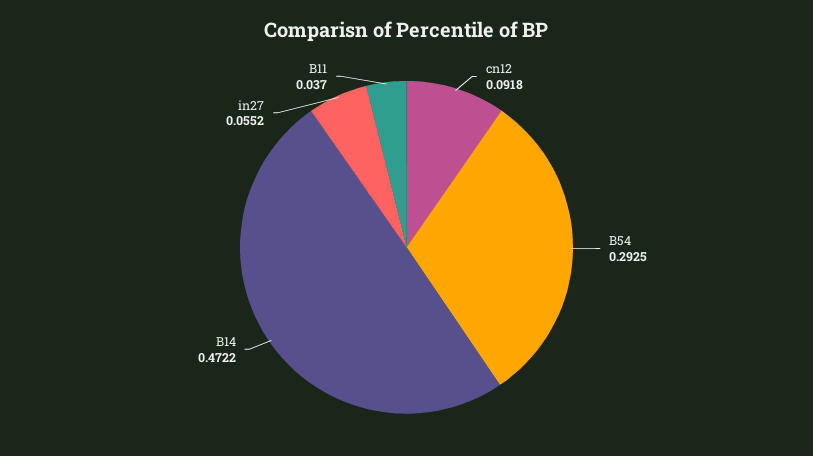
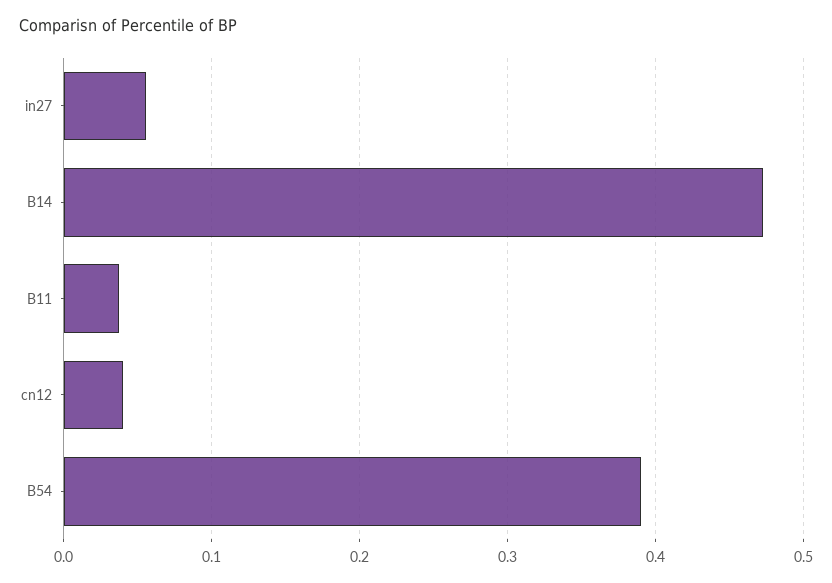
cn12: 0.0918 -> 0.04
B54: 0.2925 -> 0.39

